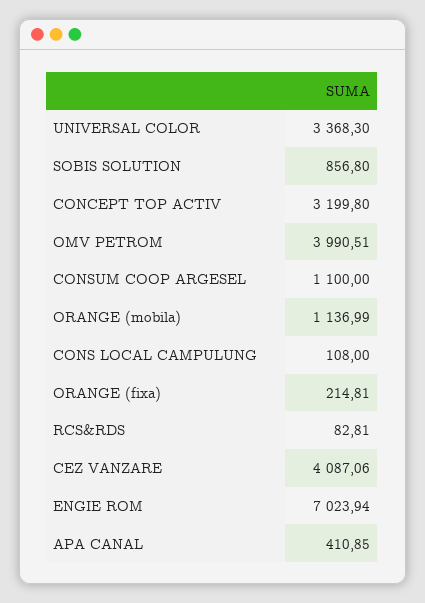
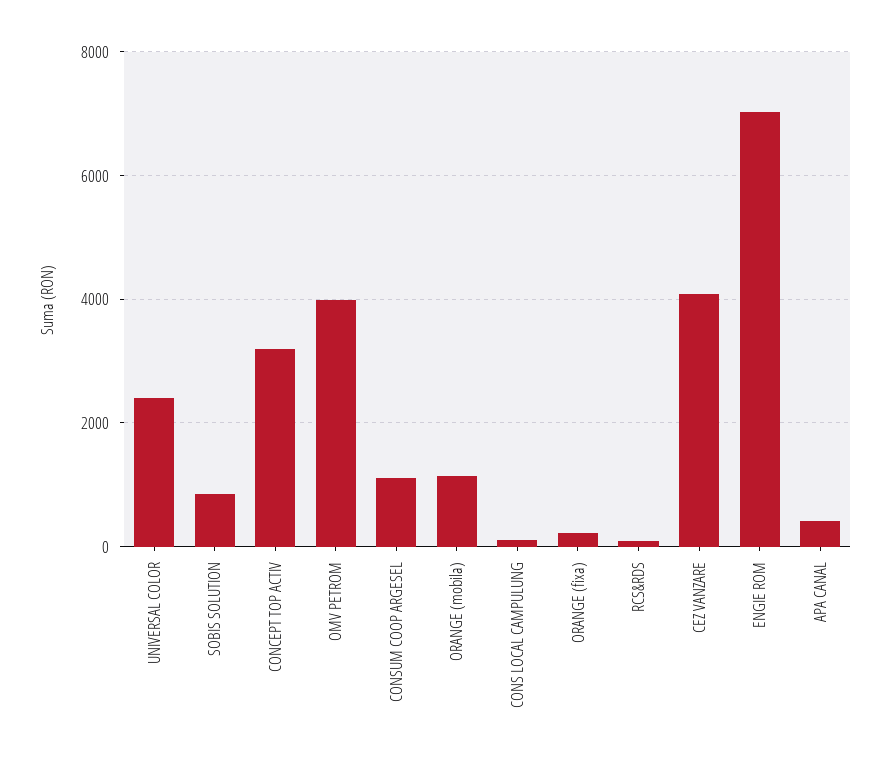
UNIVERSAL COLOR: 3368.3 -> 2400

